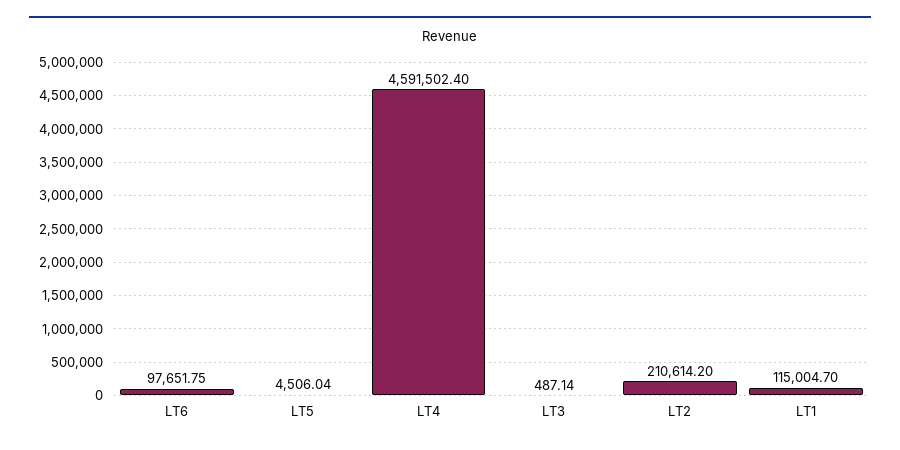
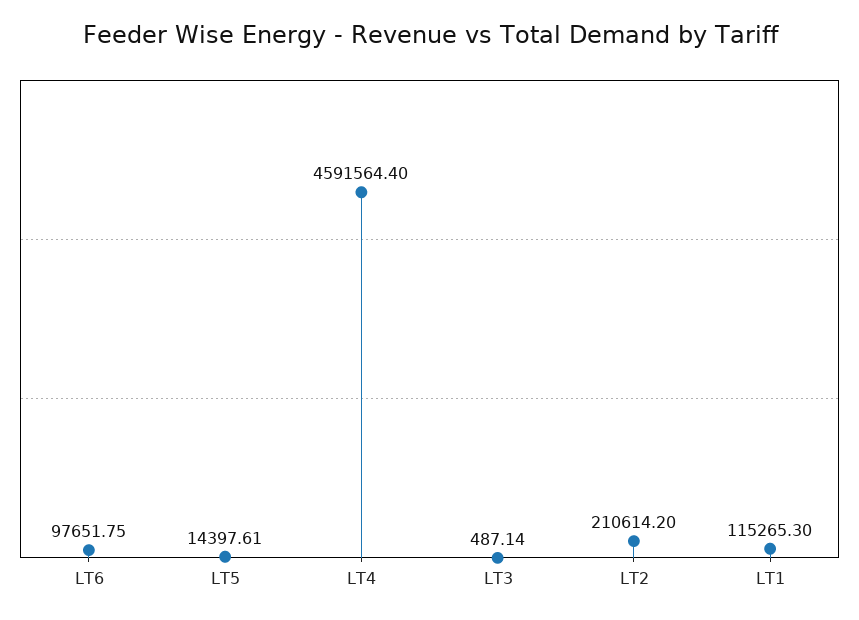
LT5: 4506.04 -> 14397.61
LT4: 4591502.4 -> 4591564.4
LT1: 115004.7 -> 115265.3

